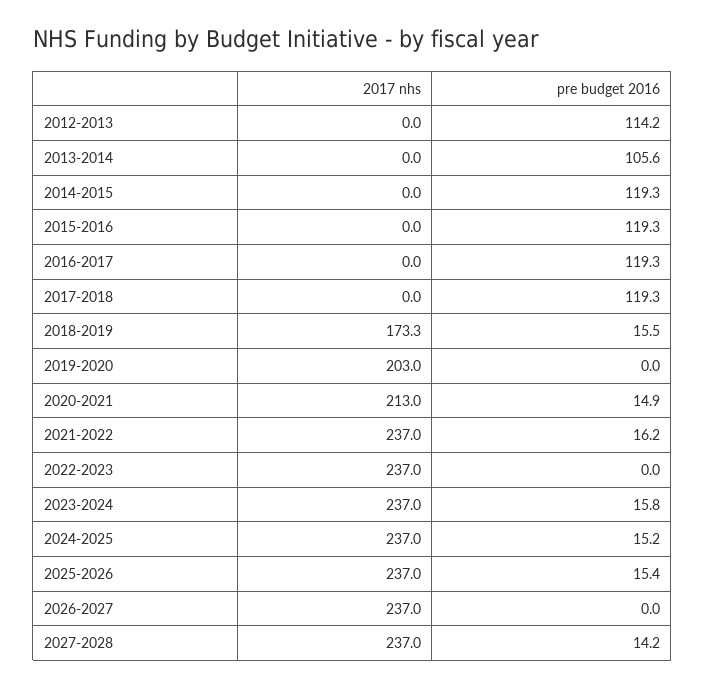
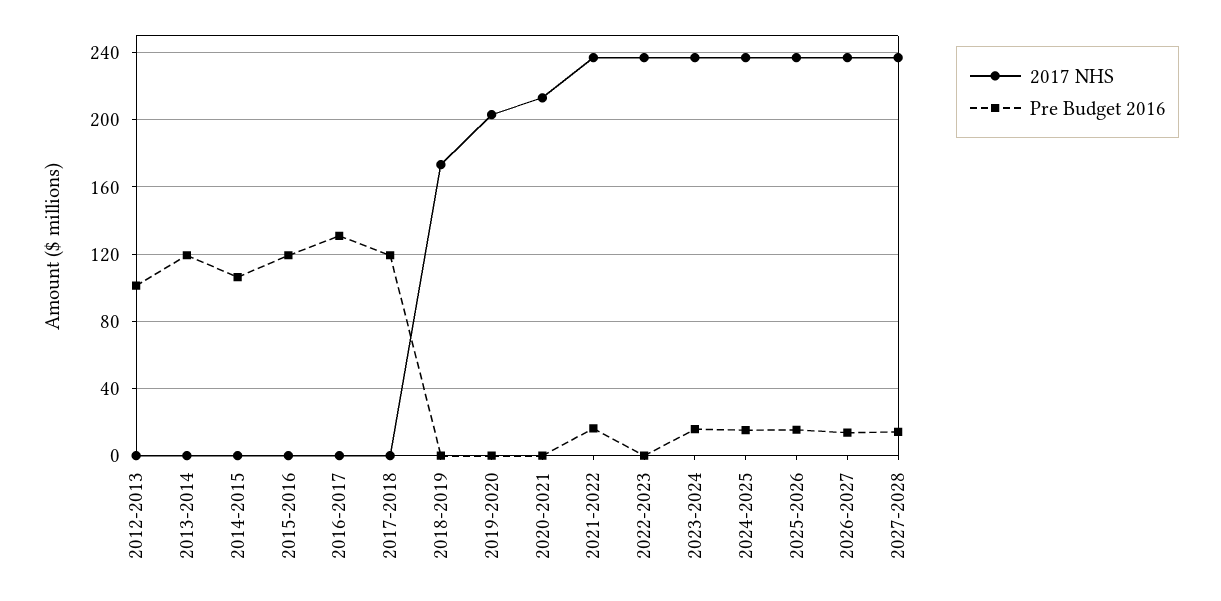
pre budget 2016, 2012-2013: 114.2 -> 100
pre budget 2016, 2013-2014: 105.6 -> 120
pre budget 2016, 2014-2015: 119.3 -> 105
pre budget 2016, 2016-2017: 119.3 -> 130
pre budget 2016, 2018-2019: 15.5 -> 0
pre budget 2016, 2020-2021: 14.9 -> 0
pre budget 2016, 2026-2027: 0 -> 15

